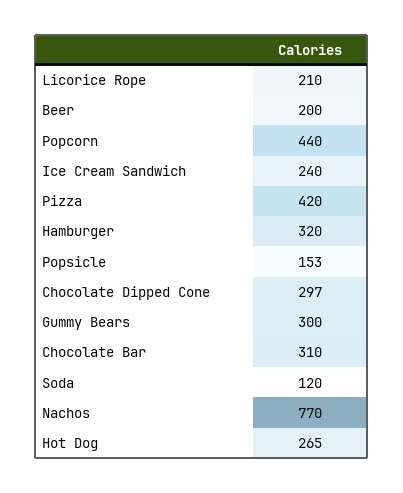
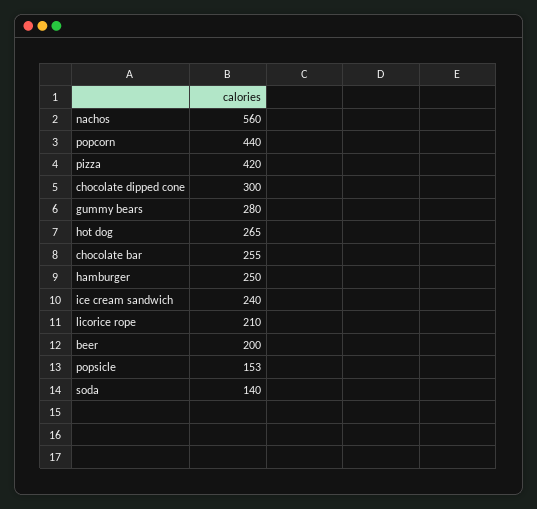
Hamburger: 320 -> 250
Chocolate Dipped Cone: 297 -> 300
Gummy Bears: 300 -> 280
Chocolate Bar: 310 -> 255
Soda: 120 -> 140
Nachos: 770 -> 560

